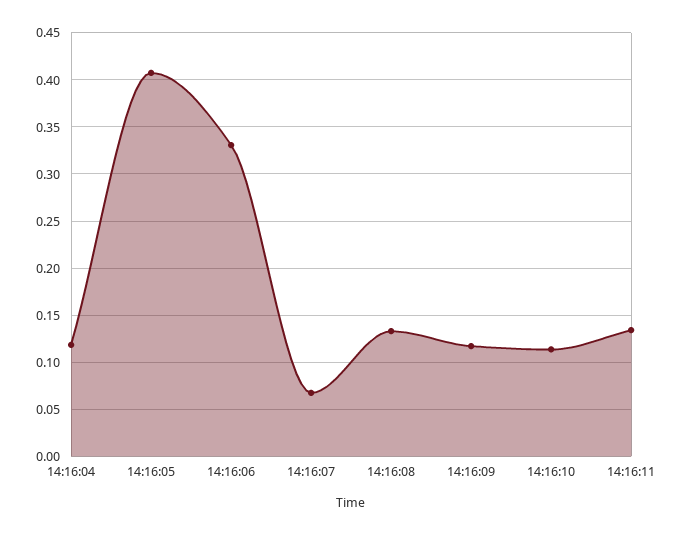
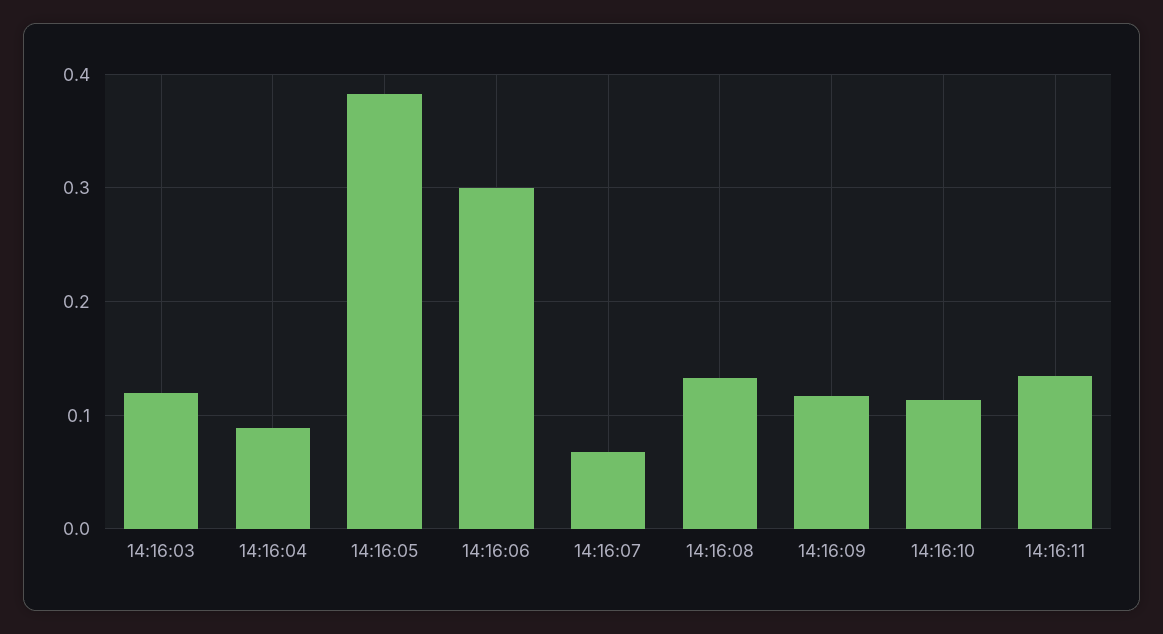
14:16:04: 0.12 -> 0.09
14:16:05: 0.41 -> 0.38
14:16:06: 0.33 -> 0.3
14:16:03: none -> 0.12

